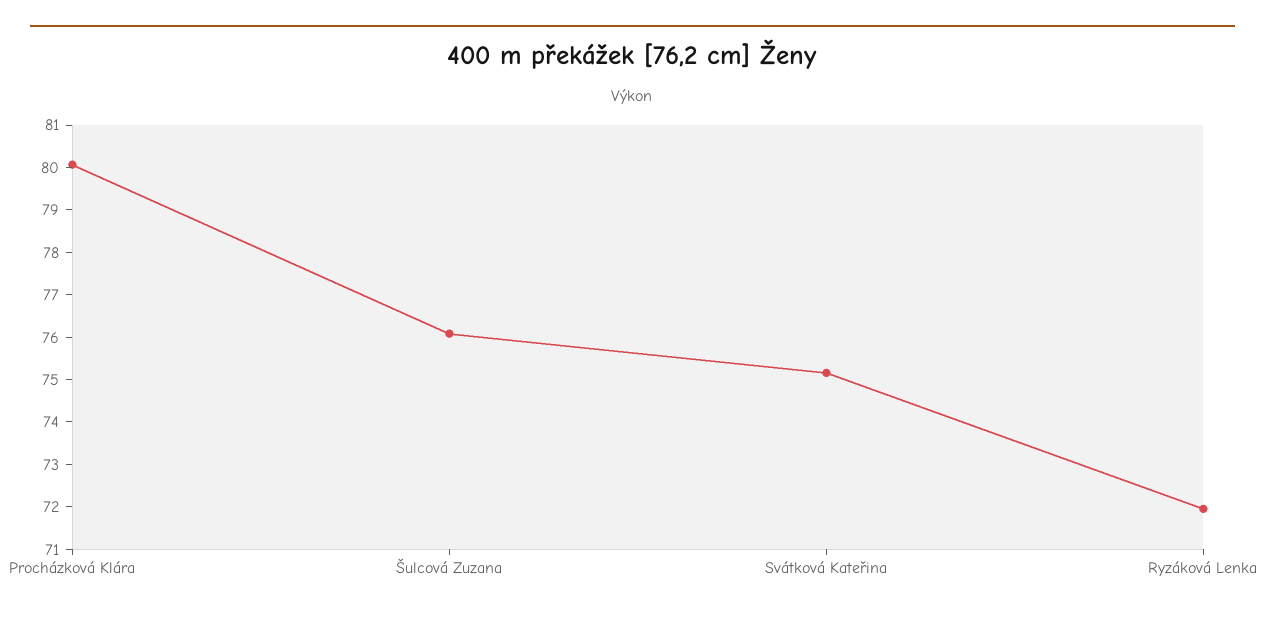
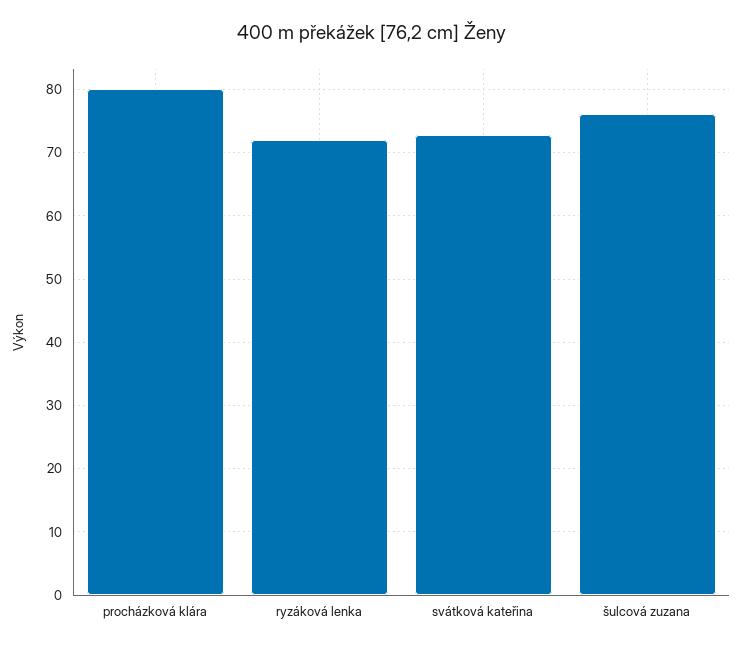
Svátková Kateřina: 75.2 -> 73

